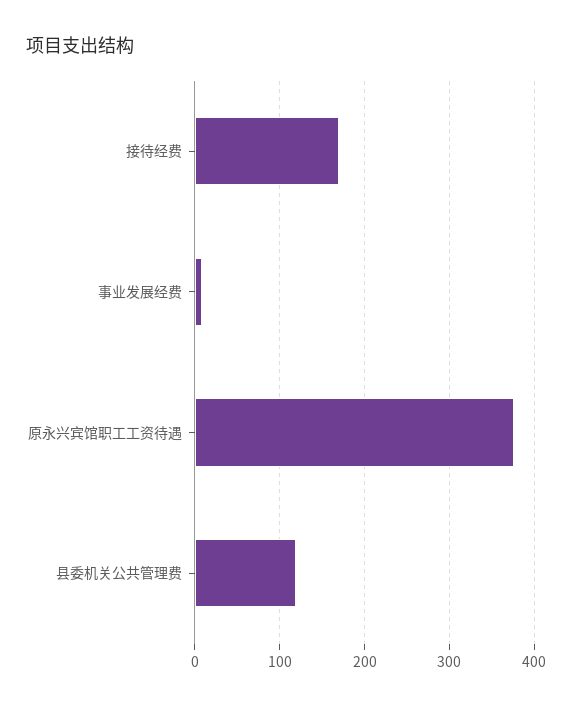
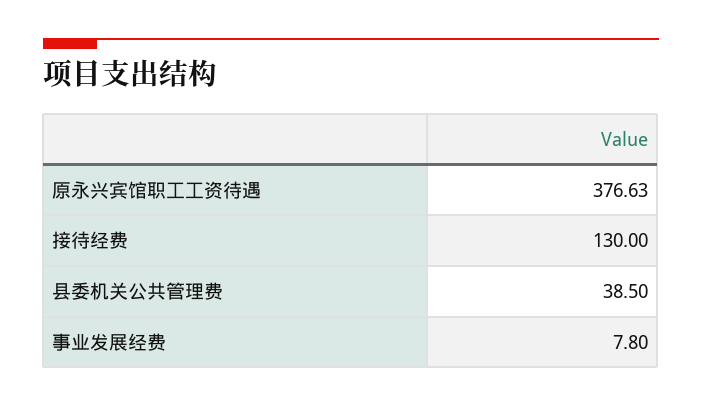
接待经费: 170 -> 130
县委机关公共管理费: 120 -> 38.5

